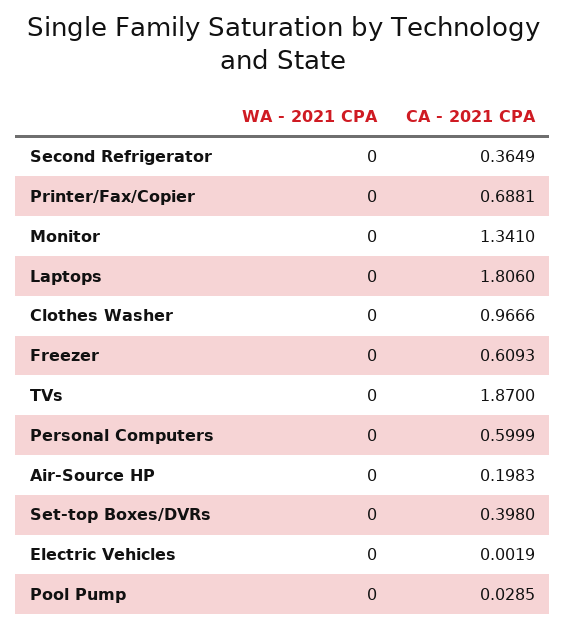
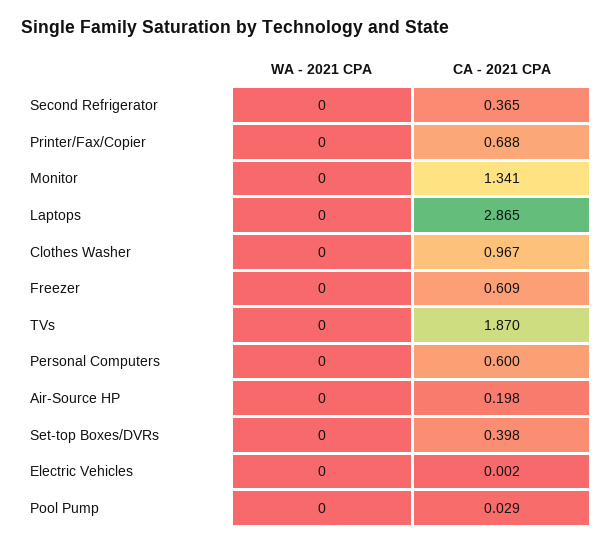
CA - 2021 CPA, Laptops: 1.806 -> 2.865

